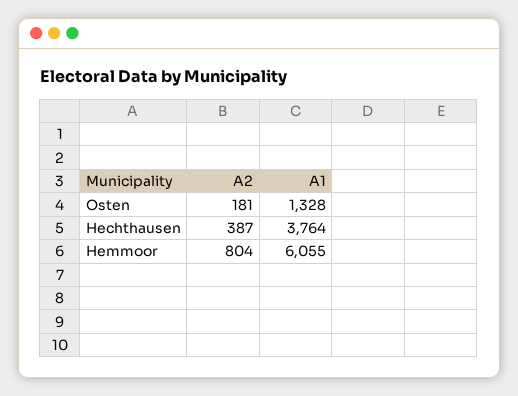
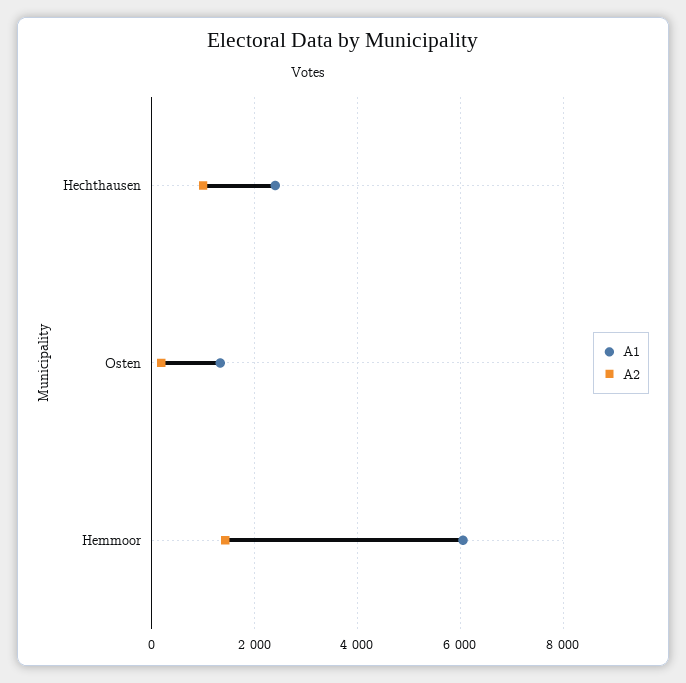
A2, Hechthausen: 387 -> 1000
A1, Hechthausen: 3764 -> 2400
A2, Hemmoor: 804 -> 1400

